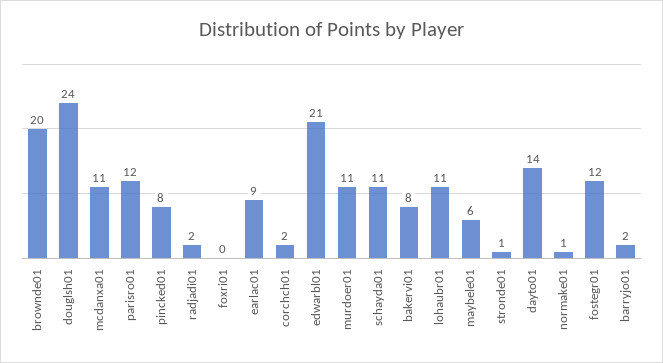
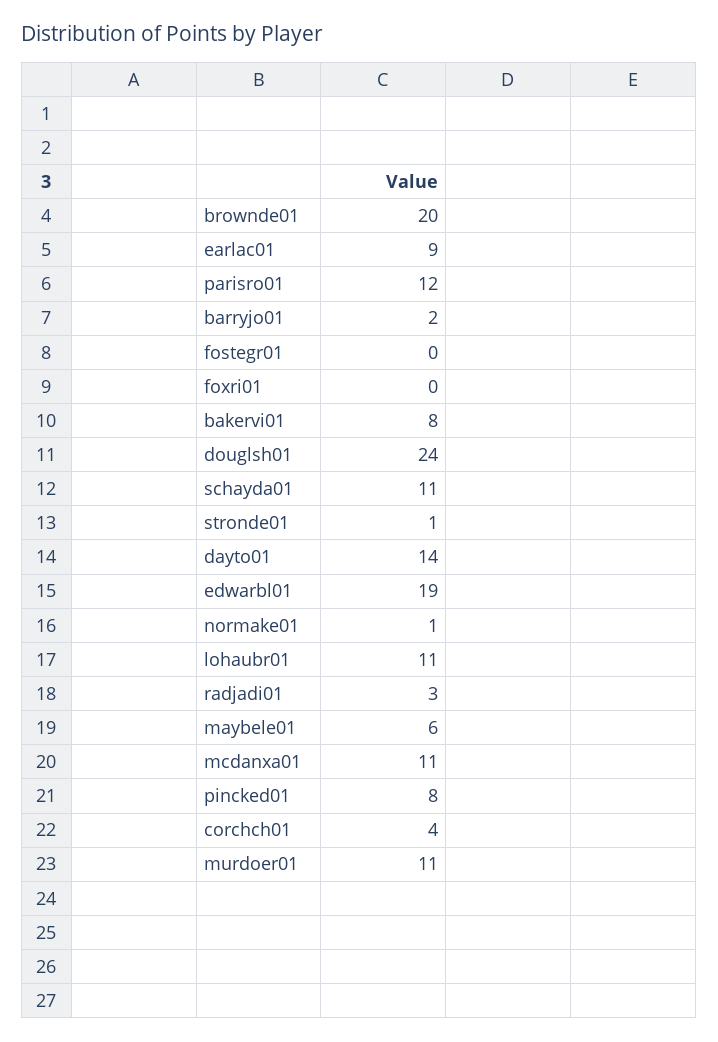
radjadi01: 2 -> 3
corchch01: 2 -> 4
edwarbl01: 21 -> 19
fostegr01: 12 -> 0

